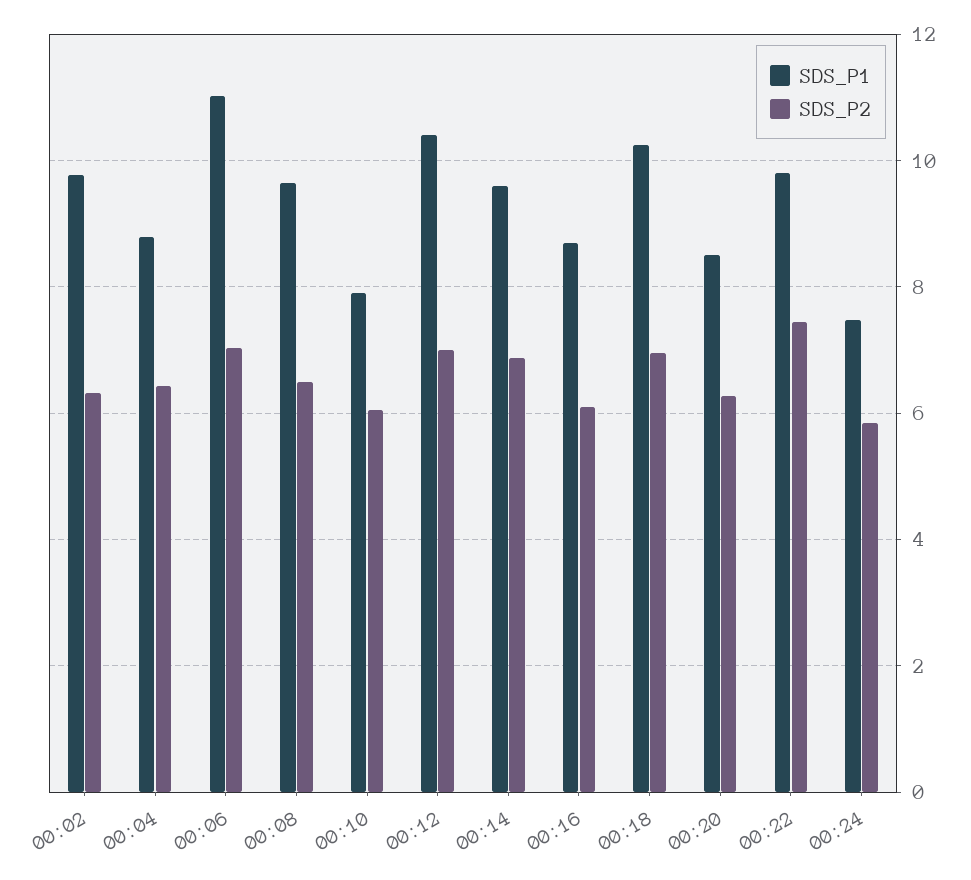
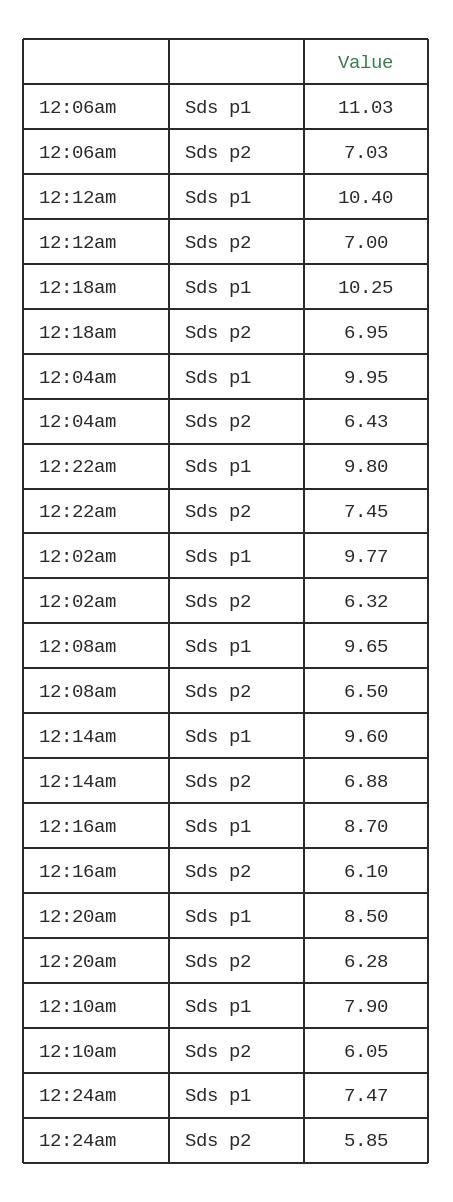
SDS_P1, 00:04: 8.8 -> 9.95

